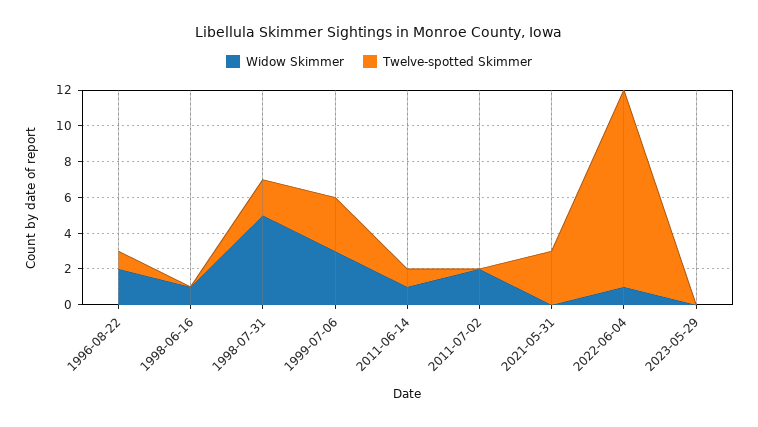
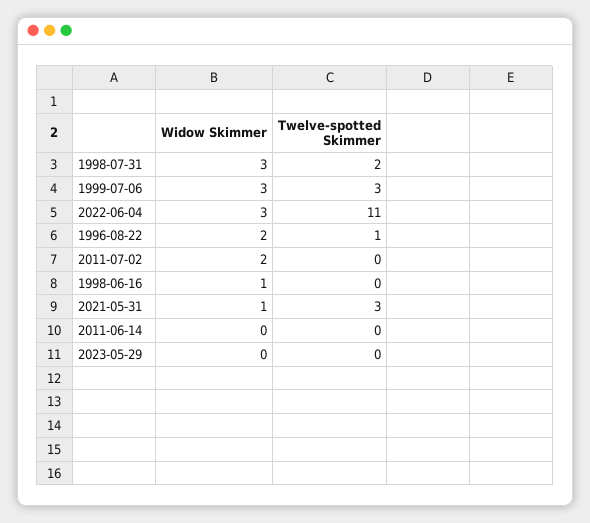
Widow Skimmer, 1998-07-31: 5 -> 3
Widow Skimmer, 2011-06-14: 1 -> 0
Twelve-spotted Skimmer, 2011-06-14: 1 -> 0
Widow Skimmer, 2021-05-31: 0 -> 1
Widow Skimmer, 2022-06-04: 1 -> 3

